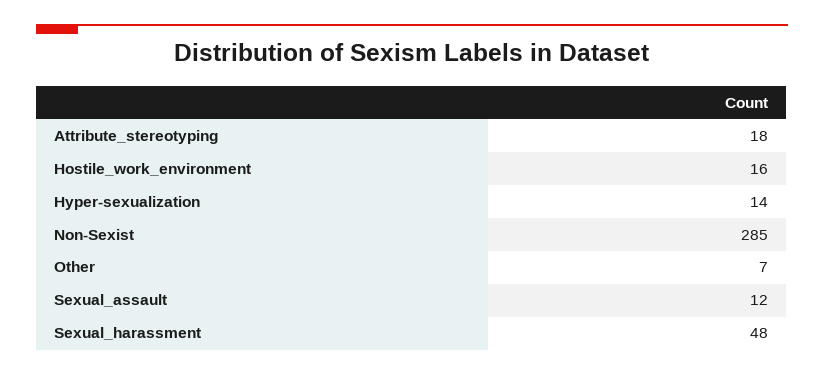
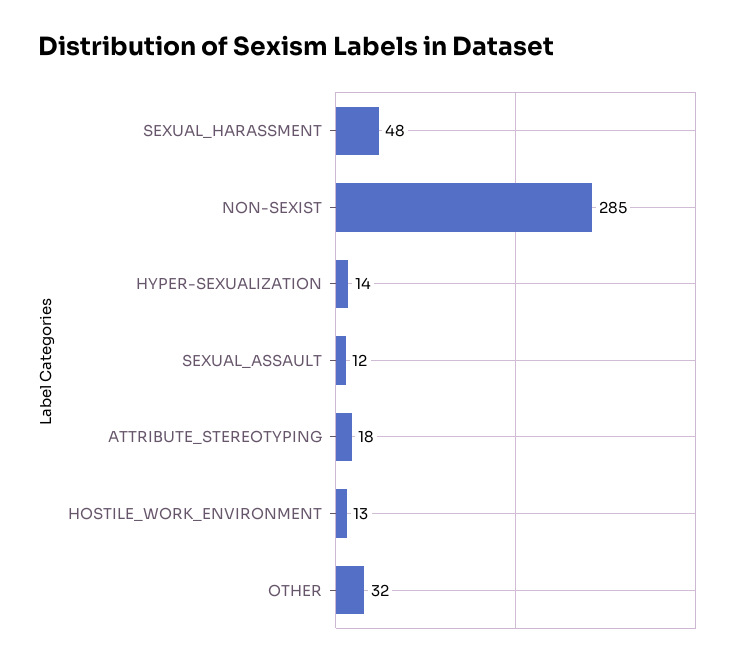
Hostile_work_environment: 16 -> 13
Other: 7 -> 32

